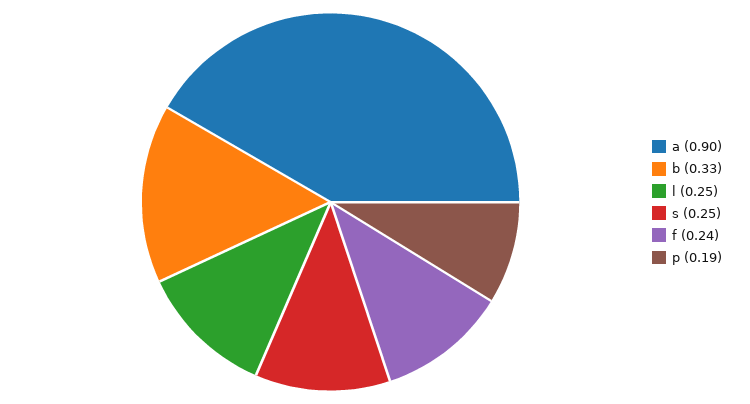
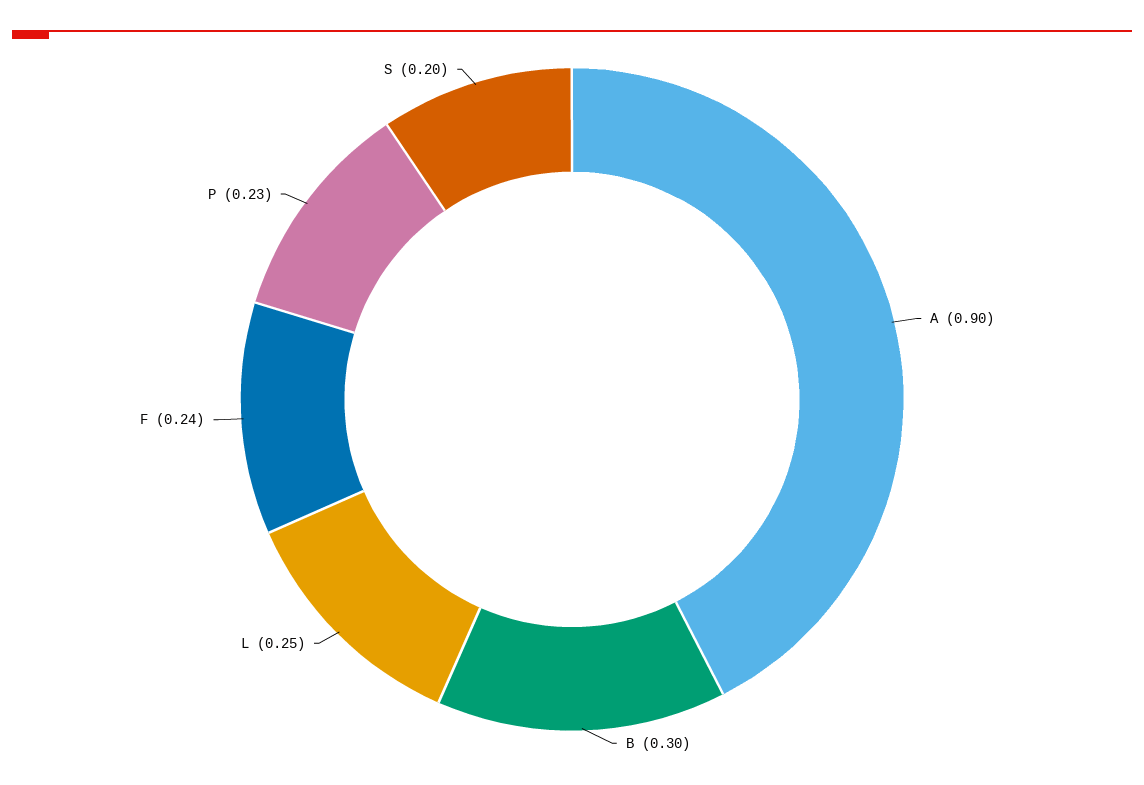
b: 0.33 -> 0.3
s: 0.25 -> 0.2
p: 0.19 -> 0.23

